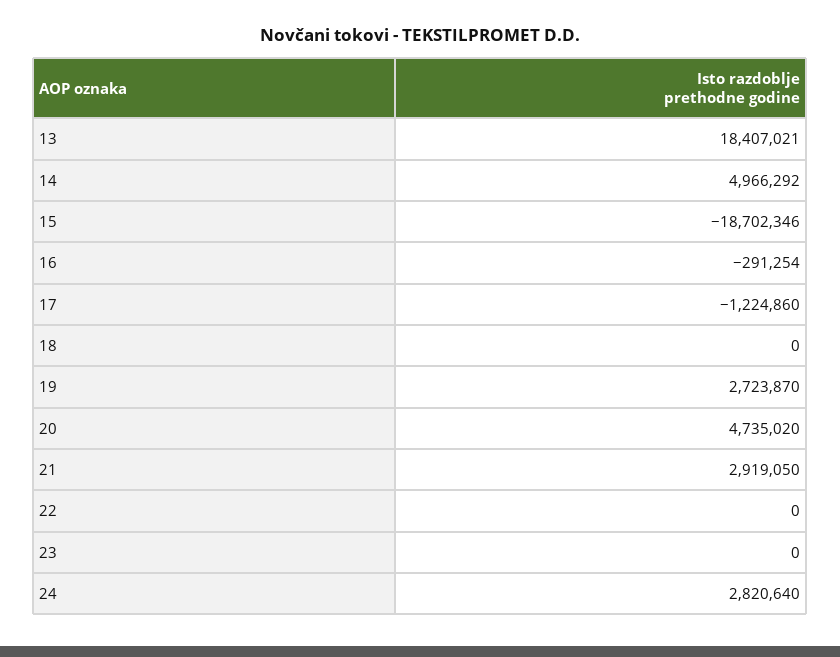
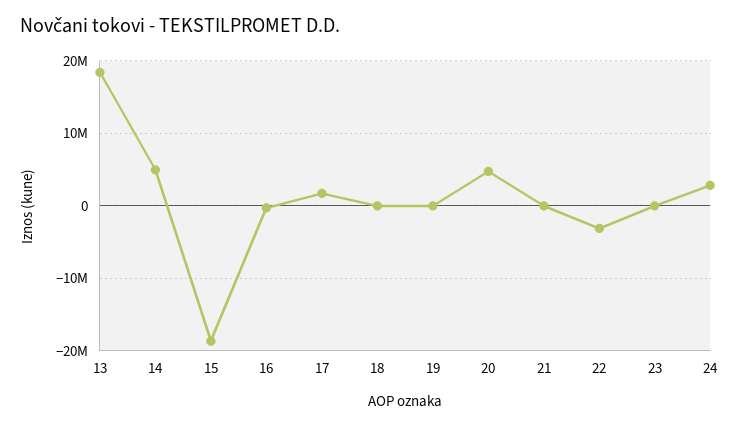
17: -1224860 -> 2000000
19: 2723870 -> 0
21: 2919050 -> 0
22: 0 -> -3000000

